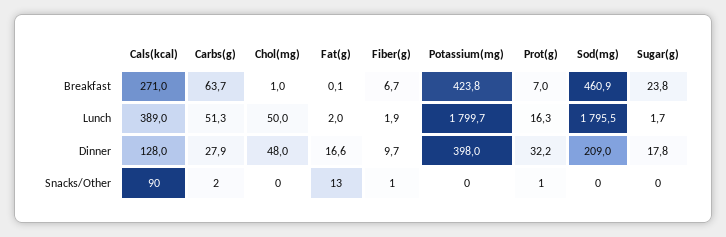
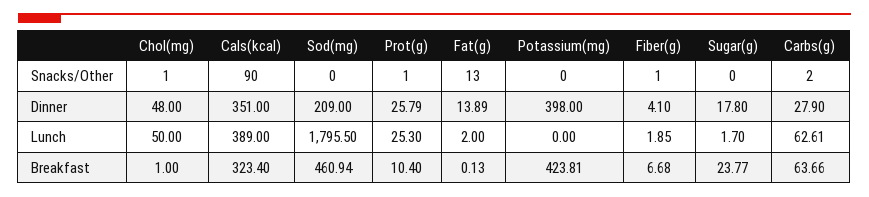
Cals(kcal), Breakfast: 271 -> 323.4
Prot(g), Breakfast: 7 -> 10.4
Carbs(g), Lunch: 51.3 -> 62.61
Potassium(mg), Lunch: 1799.7 -> 0
Prot(g), Lunch: 16.3 -> 25.3
Cals(kcal), Dinner: 128 -> 351
Fat(g), Dinner: 16.6 -> 13.89
Fiber(g), Dinner: 9.7 -> 4.1
Prot(g), Dinner: 32.2 -> 25.79
Chol(mg), Snacks/Other: 0 -> 1

